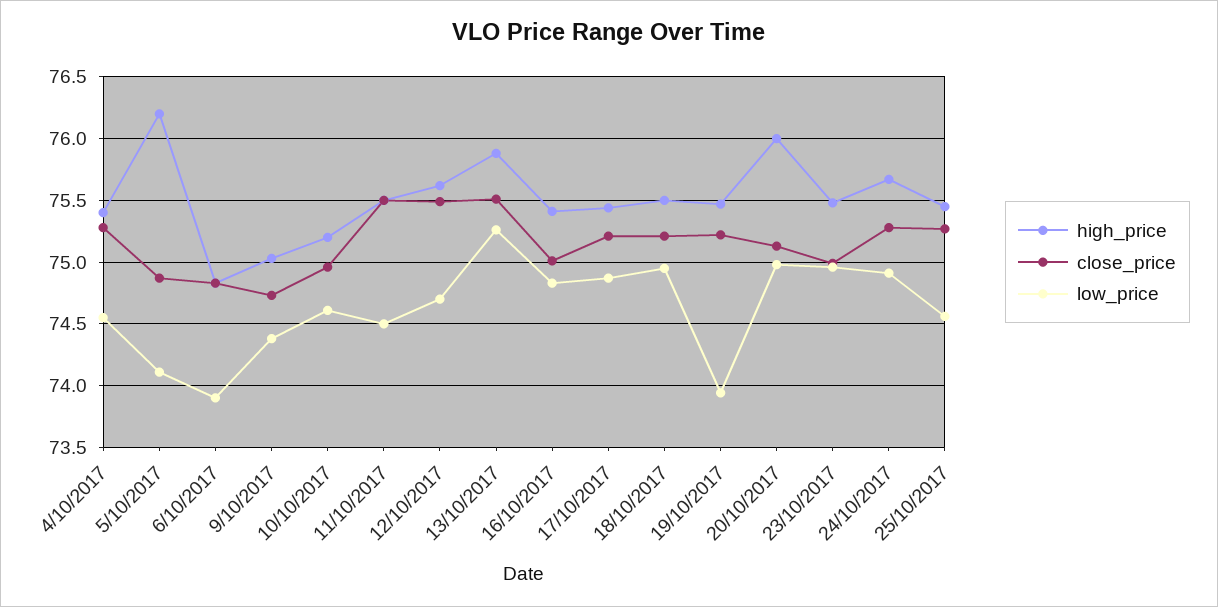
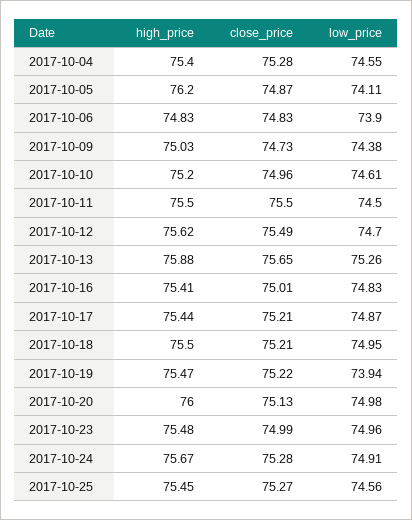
close_price, 13/10/2017: 75.5 -> 75.65

